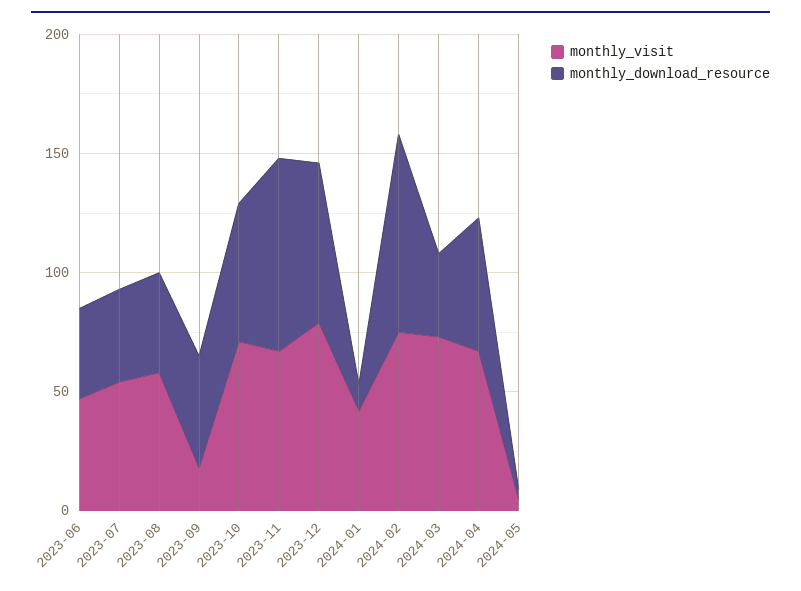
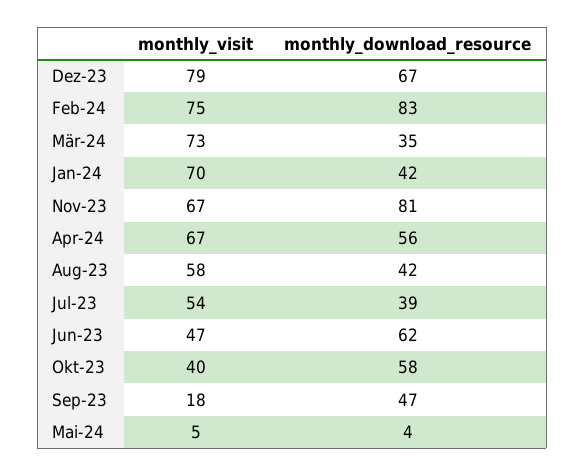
monthly_download_resource, 2023-06: 40 -> 62
monthly_visit, 2023-10: 70 -> 40
monthly_visit, 2024-01: 40 -> 70
monthly_download_resource, 2024-01: 10 -> 42

